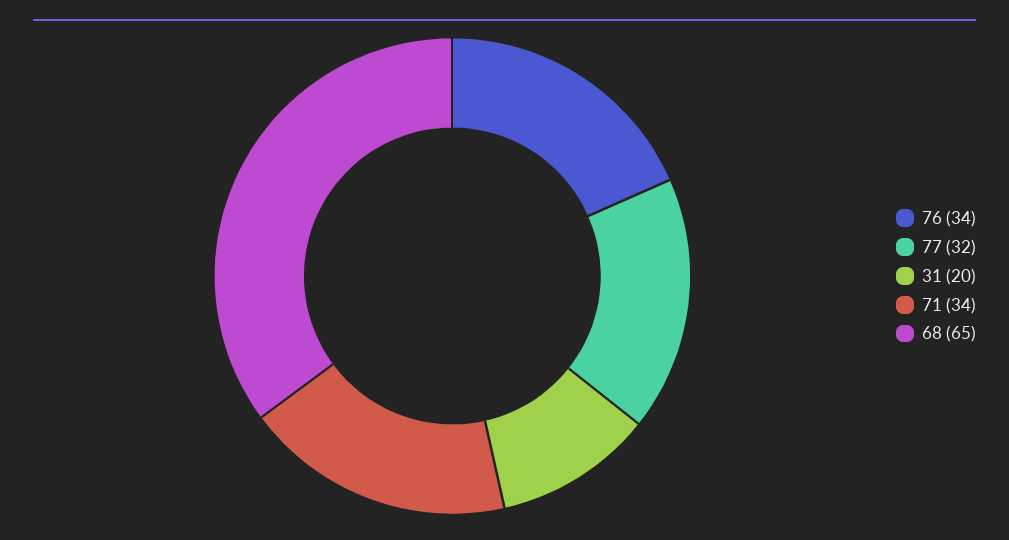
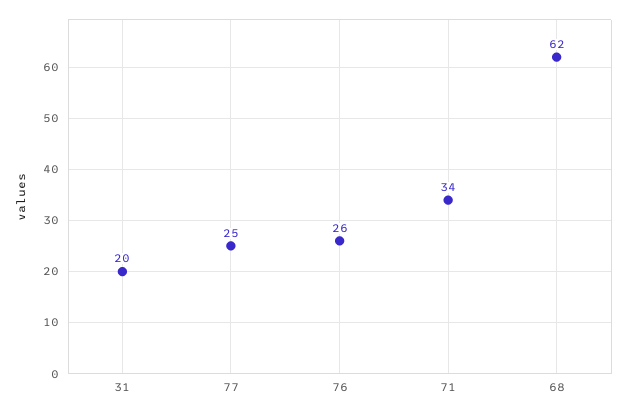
76: 34 -> 26
77: 32 -> 25
68: 65 -> 62

